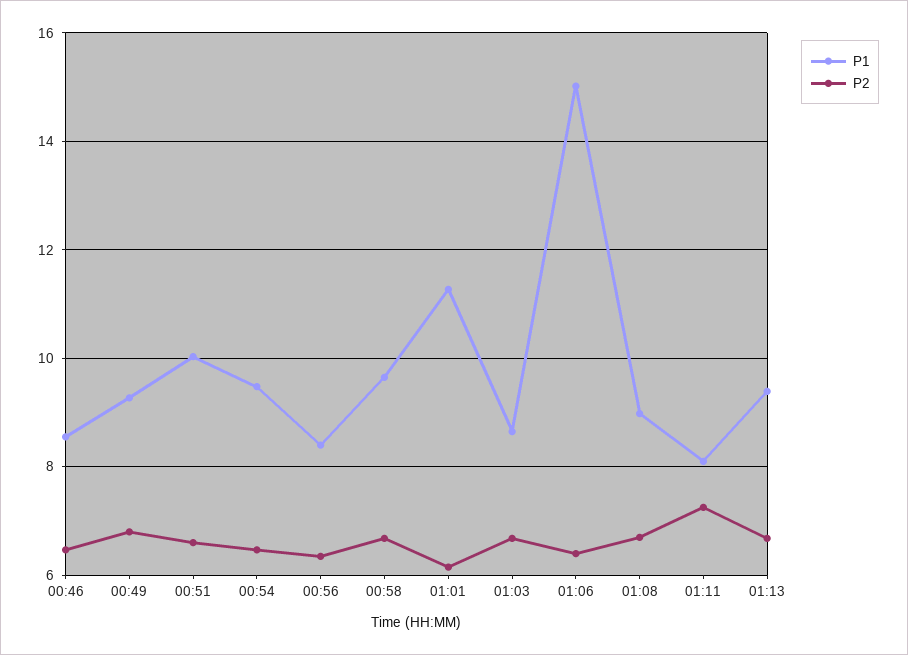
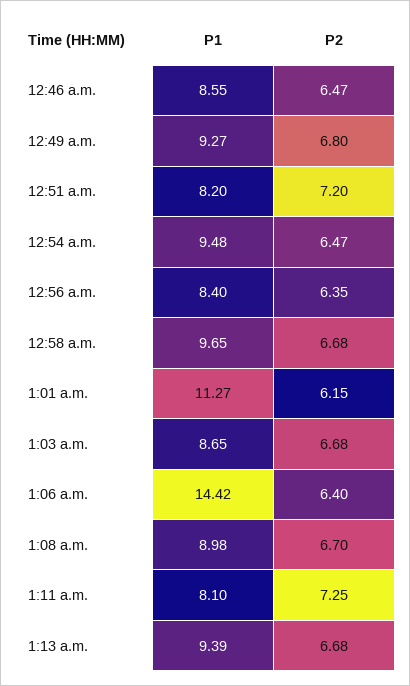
P1, 00:51: 10 -> 8.2
P2, 00:51: 6.6 -> 7.2
P1, 01:06: 15 -> 14.42

